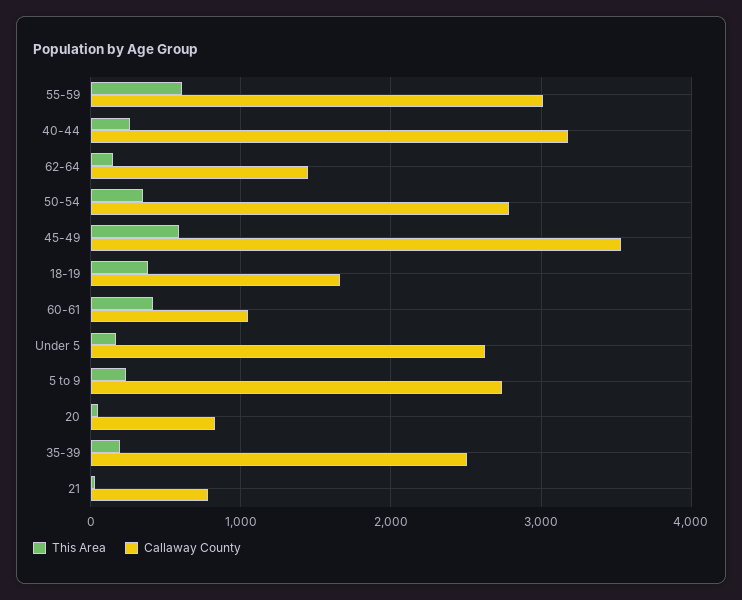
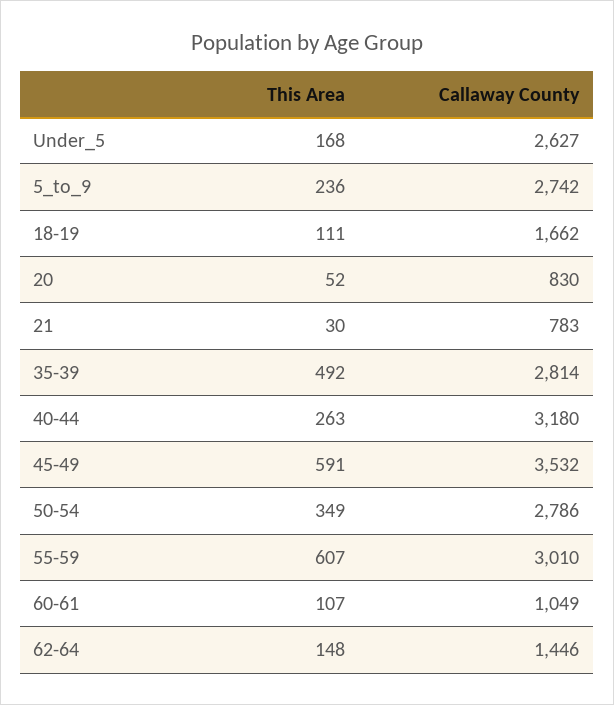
This Area, 18-19: 400 -> 111
This Area, 60-61: 400 -> 107
This Area, 35-39: 200 -> 492
Callaway County, 35-39: 2500 -> 2814

